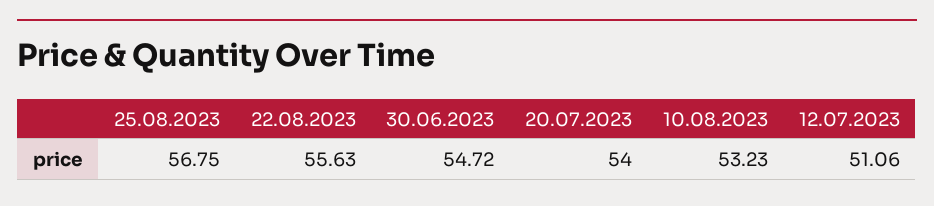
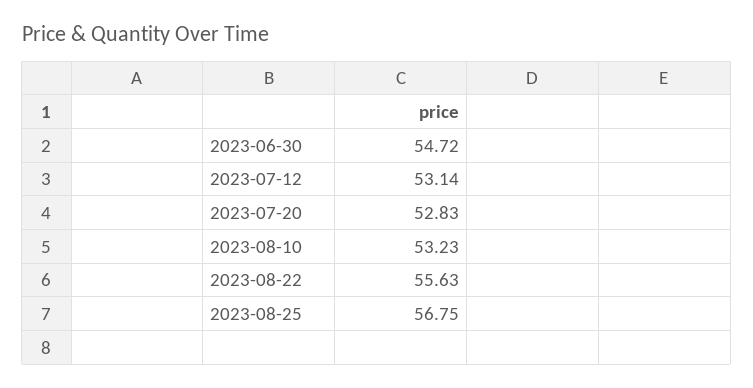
20.07.2023: 54 -> 52.83
12.07.2023: 51.06 -> 53.14

